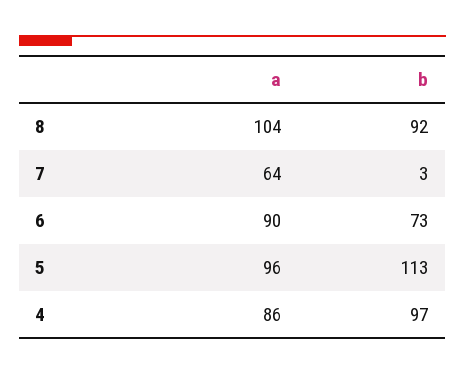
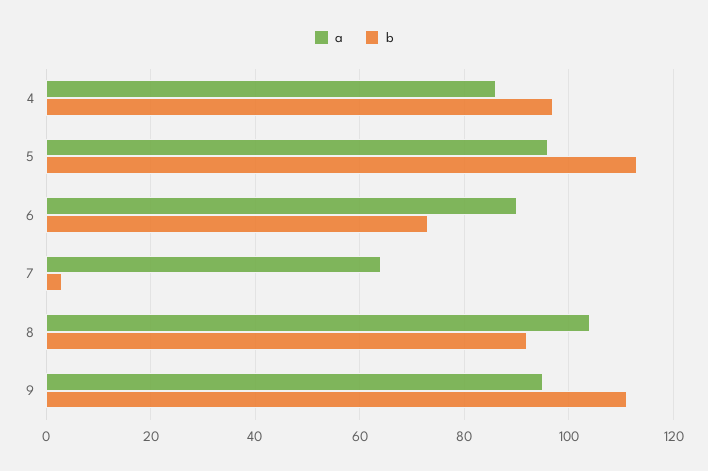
a, 9: none -> 95
b, 9: none -> 110

